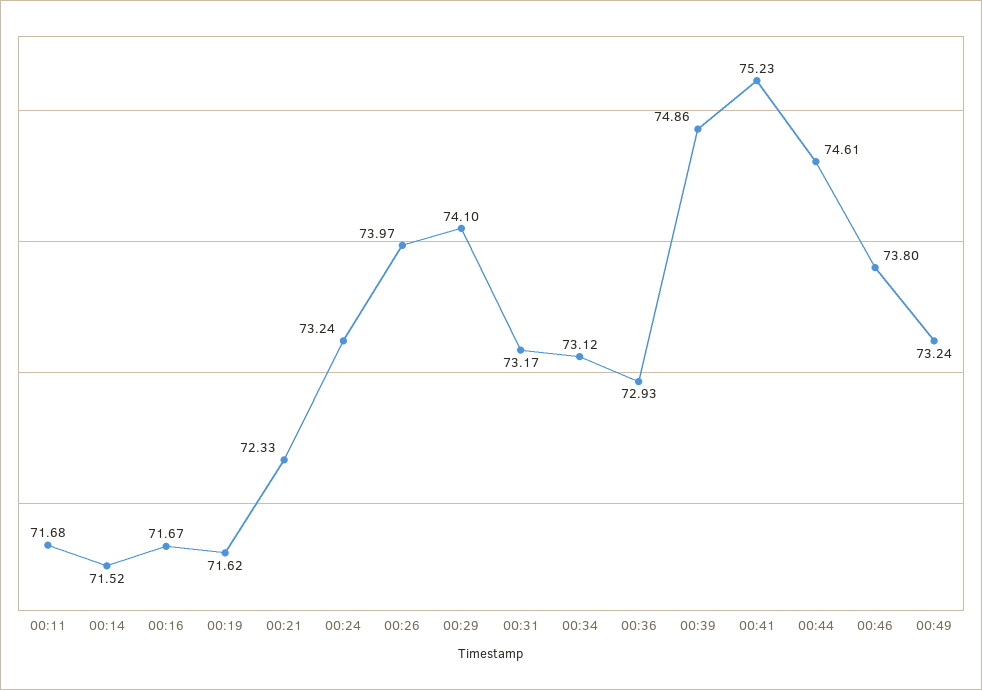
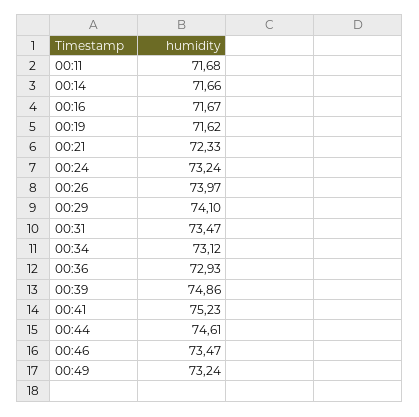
00:14: 71.52 -> 71.66
00:31: 73.17 -> 73.47
00:46: 73.8 -> 73.47

